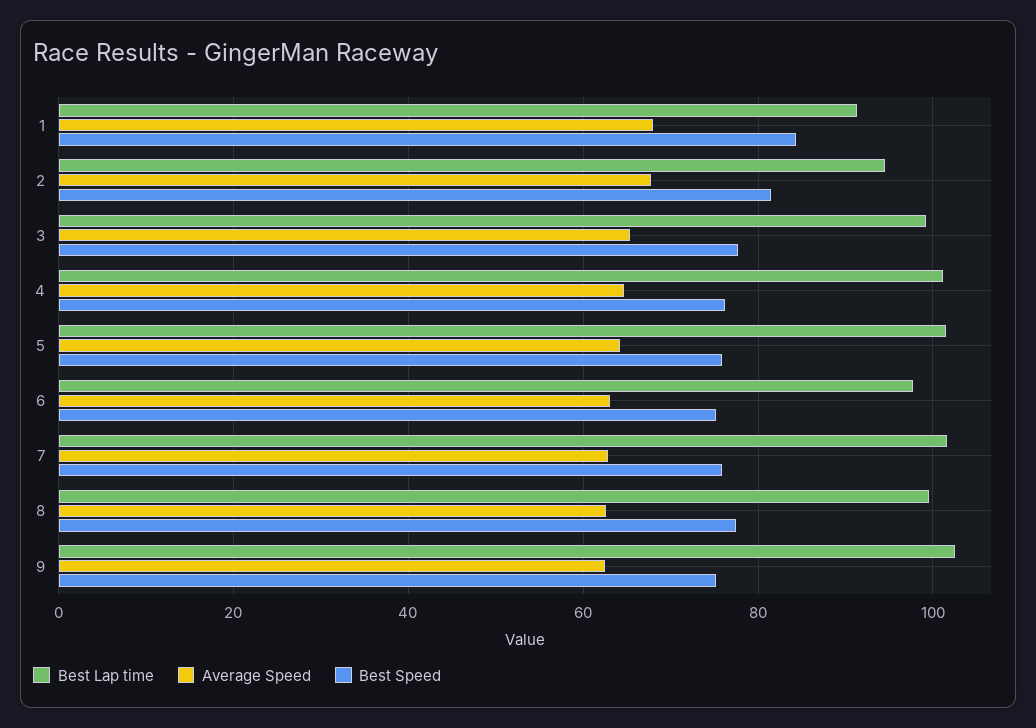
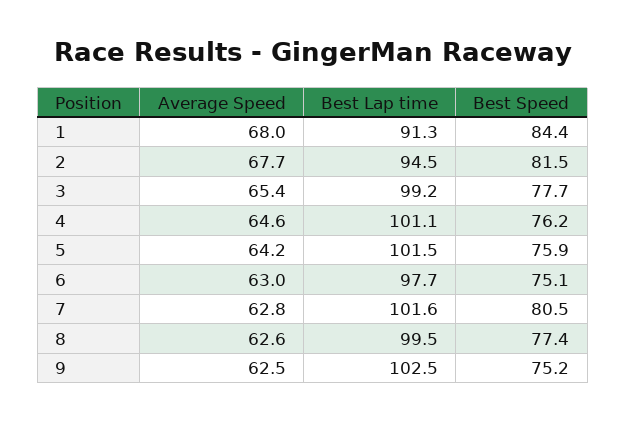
Best Speed, 7: 76 -> 80.5

